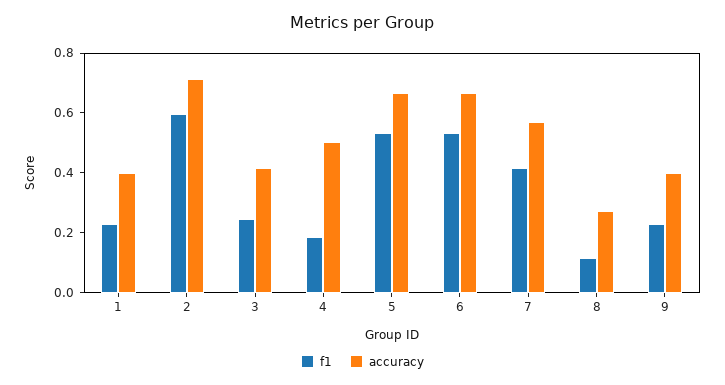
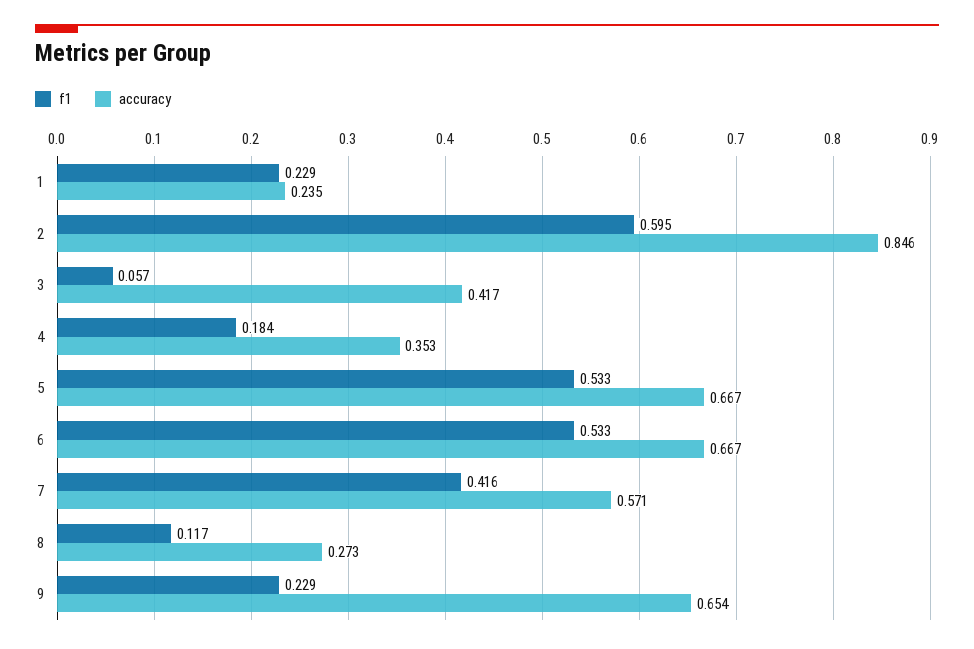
accuracy, 1: 0.4 -> 0.235
accuracy, 2: 0.7 -> 0.846
f1, 3: 0.25 -> 0.057
accuracy, 4: 0.5 -> 0.353
accuracy, 9: 0.4 -> 0.654

